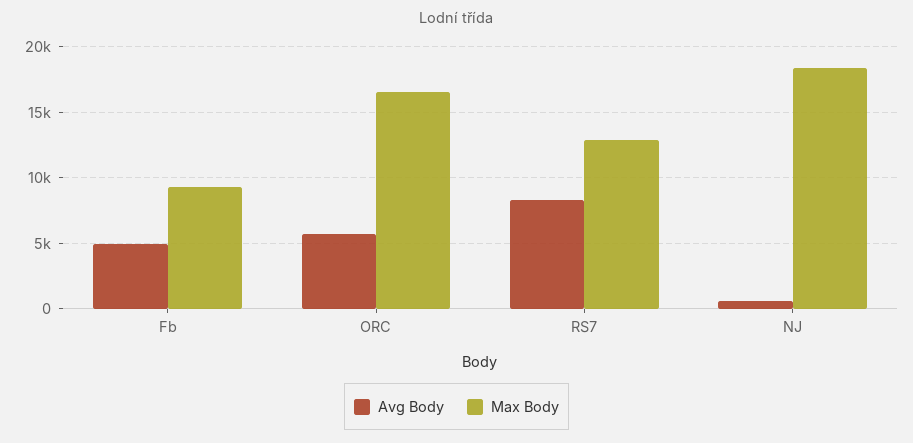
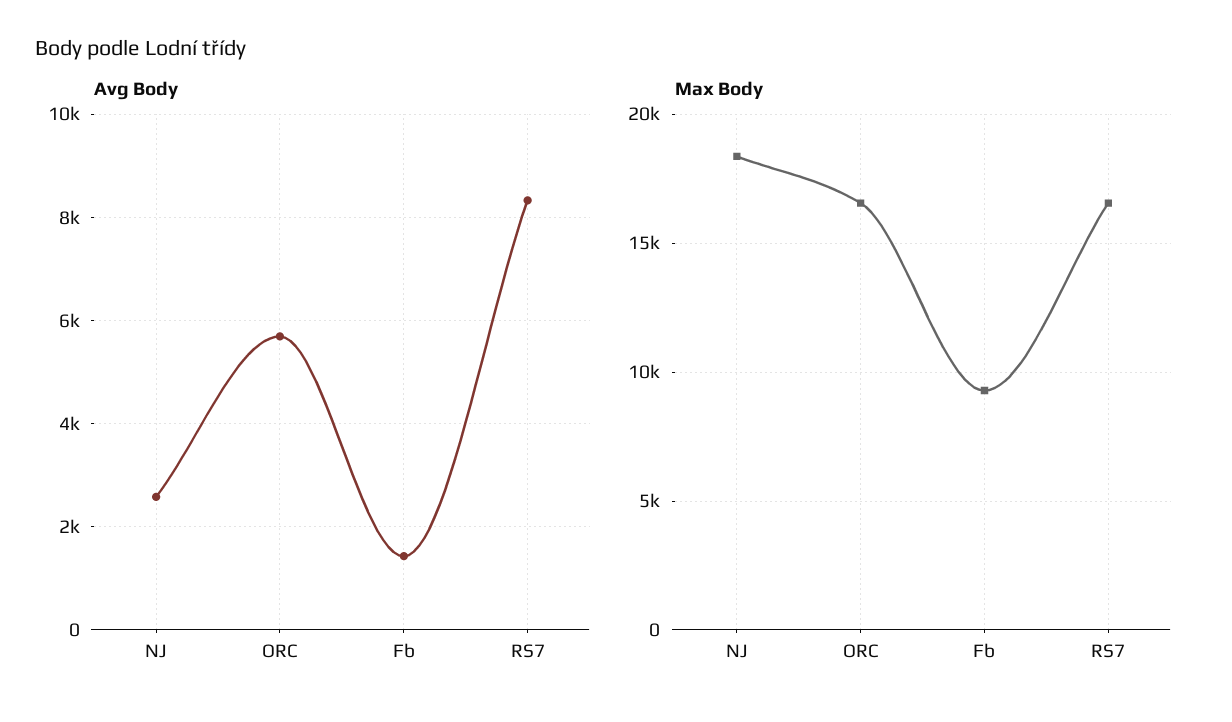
Avg Body, Fb: 5000 -> 1400
Max Body, RS7: 13000 -> 16500
Avg Body, NJ: 500 -> 2600

